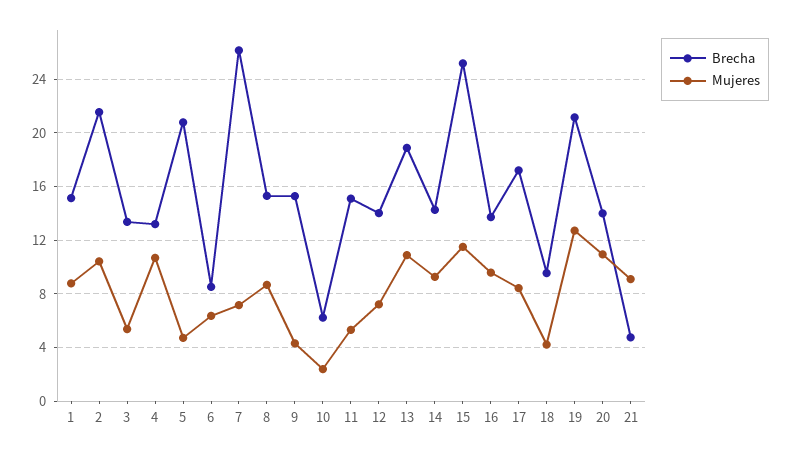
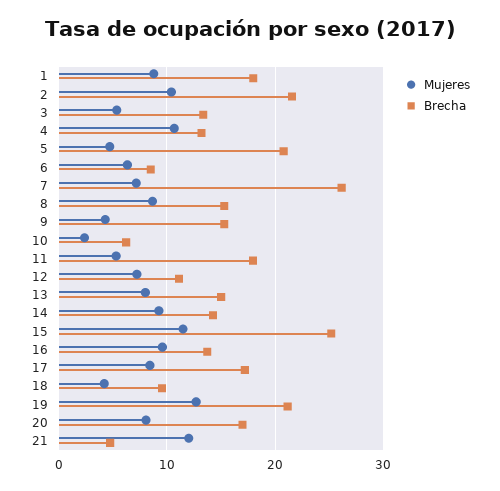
Brecha, 1: 15 -> 18
Brecha, 11: 15 -> 18
Brecha, 12: 14 -> 11
Brecha, 13: 19 -> 15
Mujeres, 13: 11 -> 8
Brecha, 20: 14 -> 17
Mujeres, 20: 11 -> 8
Mujeres, 21: 9 -> 12

